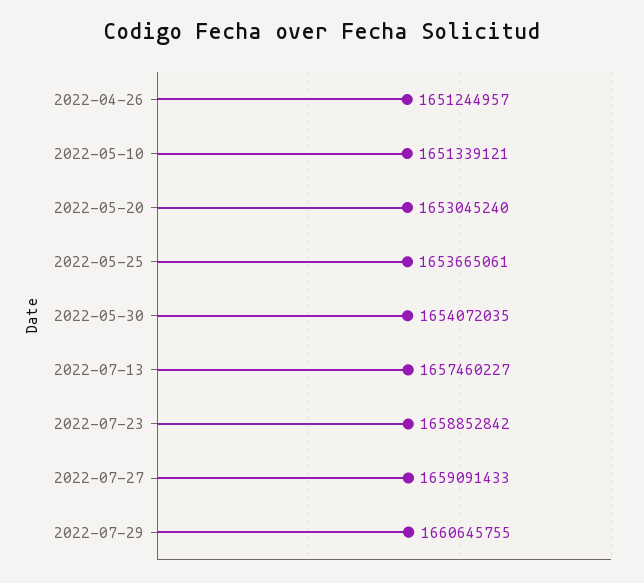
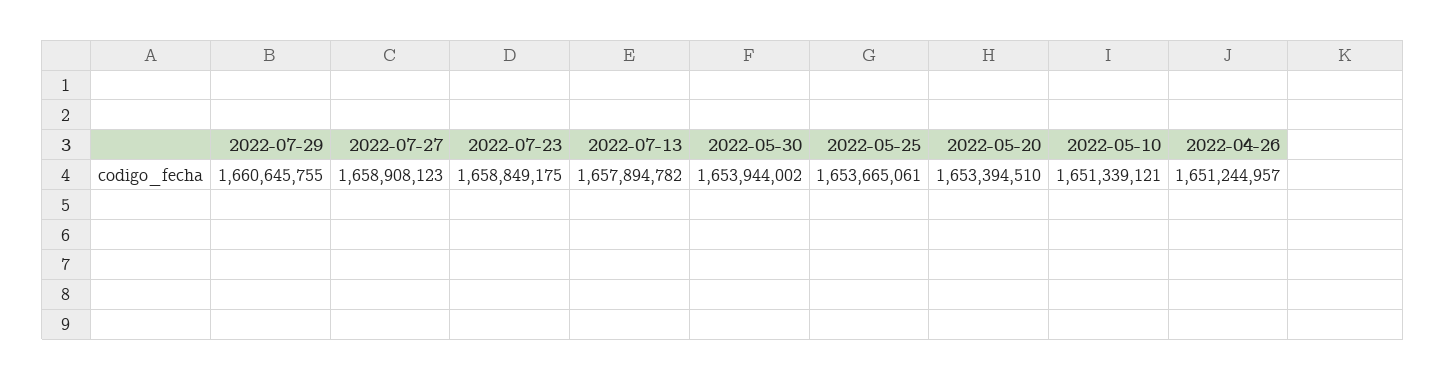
2022-05-20: 1653045240 -> 1653394510
2022-05-30: 1654072035 -> 1653944002
2022-07-13: 1657460227 -> 1657894782
2022-07-23: 1658852842 -> 1658849175
2022-07-27: 1659091433 -> 1658908123

